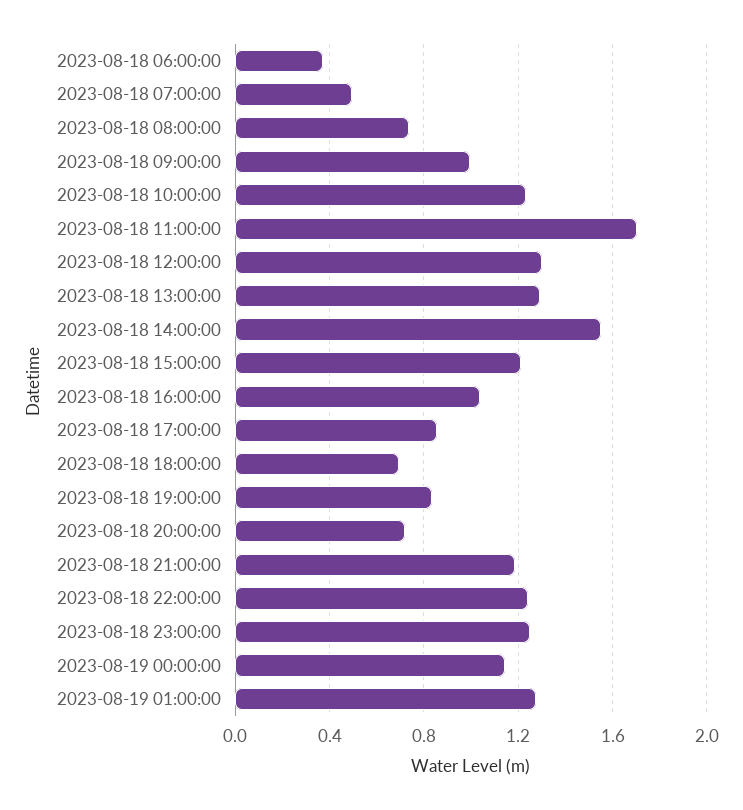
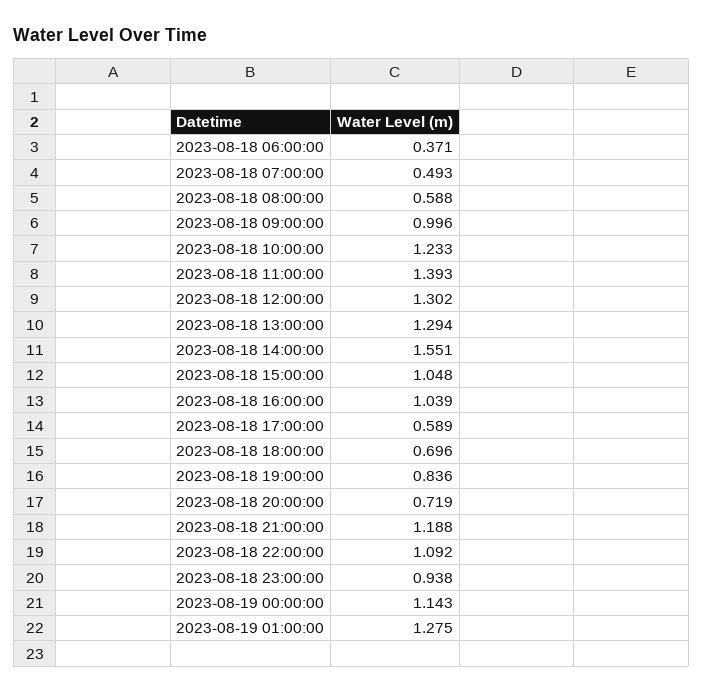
2023-08-18 08:00:00: 0.75 -> 0.588
2023-08-18 11:00:00: 1.7 -> 1.393
2023-08-18 15:00:00: 1.2 -> 1.048
2023-08-18 17:00:00: 0.85 -> 0.589
2023-08-18 22:00:00: 1.25 -> 1.092
2023-08-18 23:00:00: 1.25 -> 0.938

